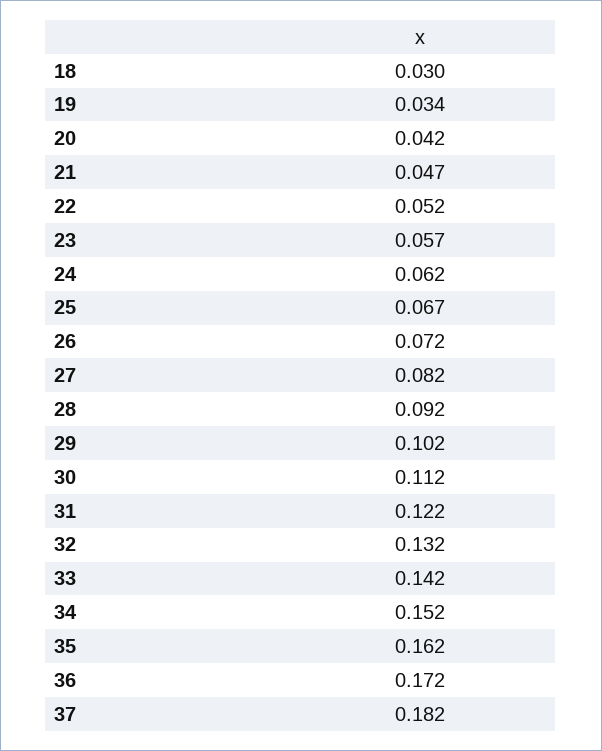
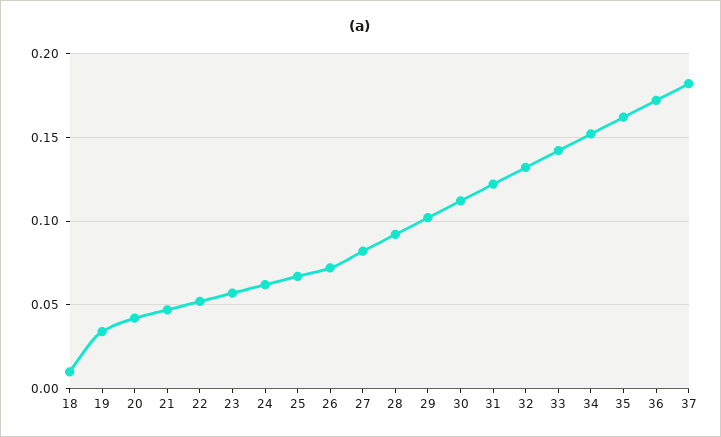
18: 0.03 -> 0.01

